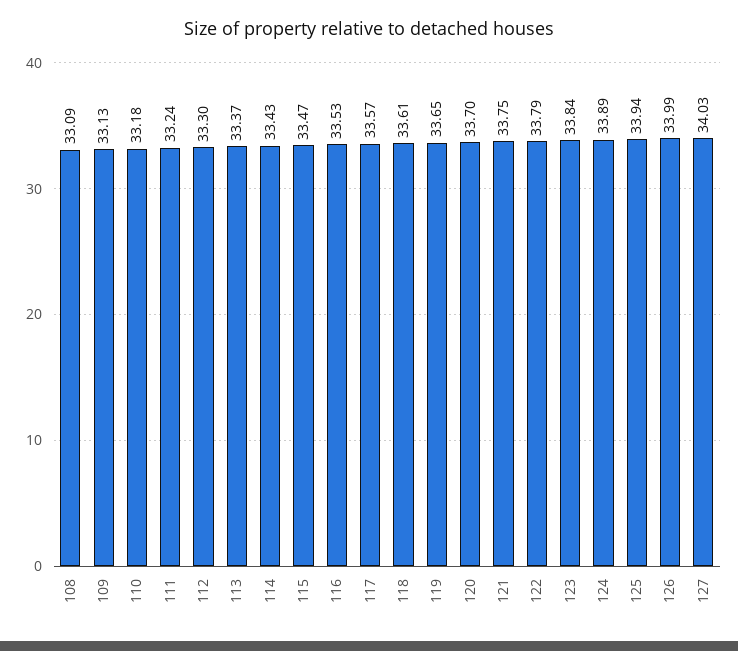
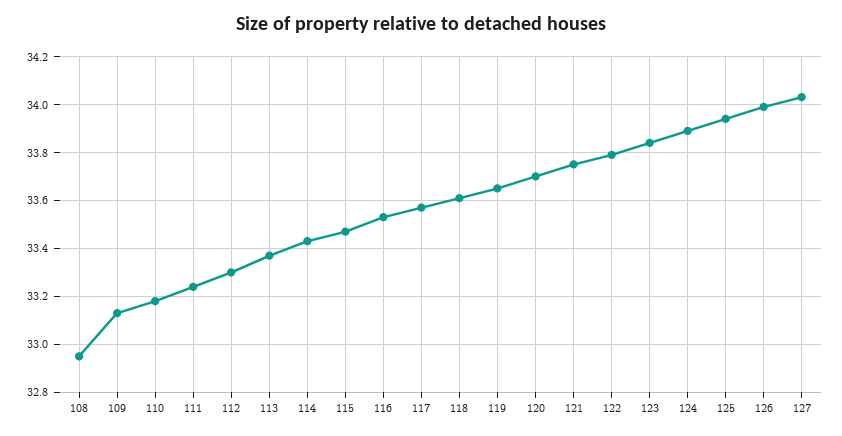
108: 33.09 -> 32.95

